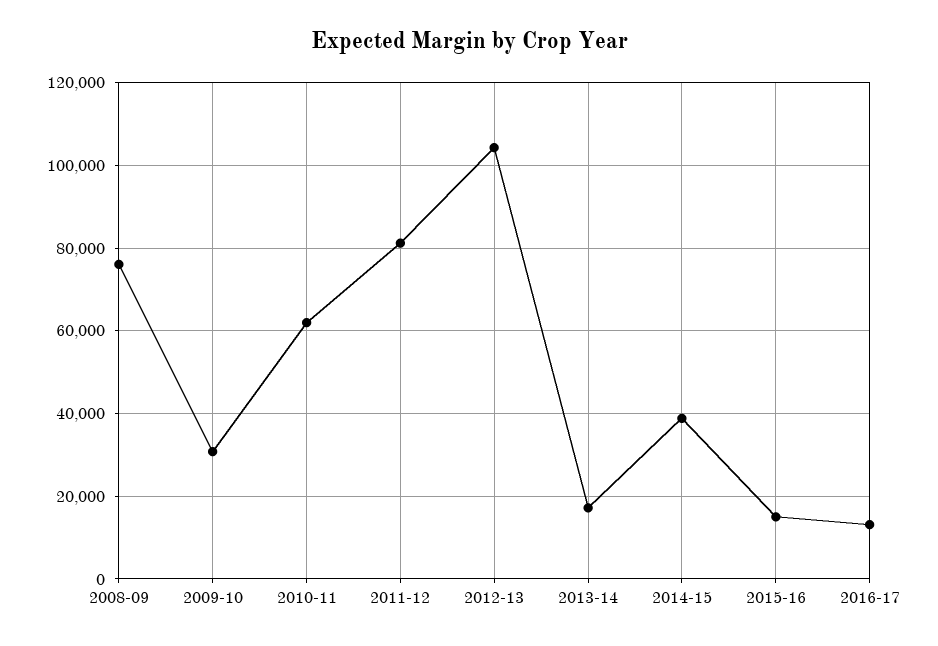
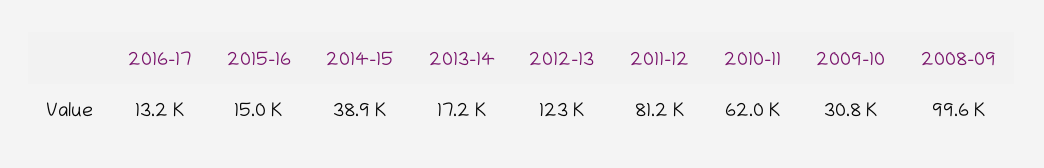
2008-09: 76000 -> 99600
2012-13: 104000 -> 123000

